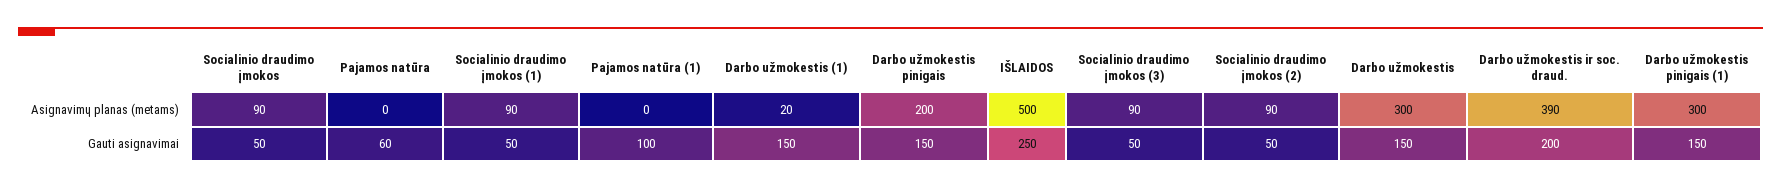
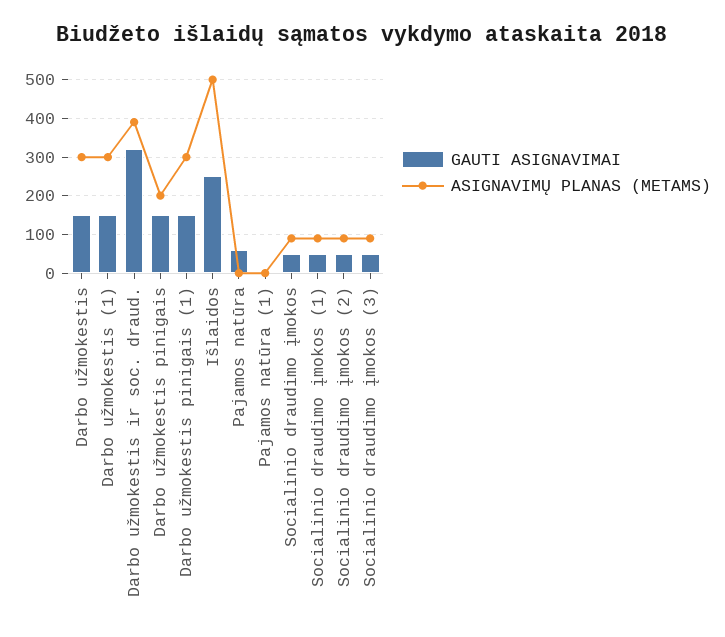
Asignavimų planas (metams), Darbo užmokestis (1): 20 -> 300
Gauti asignavimai, Pajamos natūra (1): 100 -> 0
Gauti asignavimai, Darbo užmokestis ir soc. draud.: 200 -> 320

